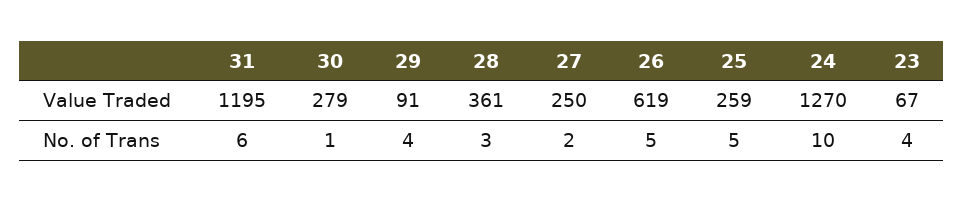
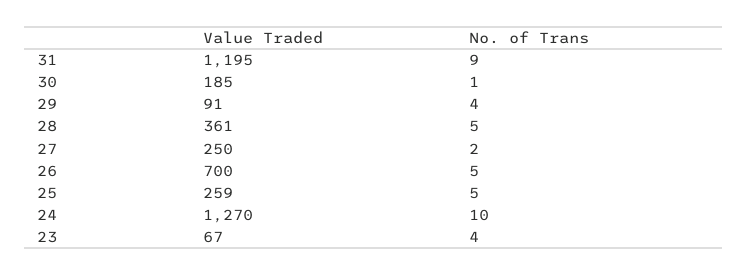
30, Value Traded: 279 -> 185
26, Value Traded: 619 -> 700
31, No. of Trans: 6 -> 9
28, No. of Trans: 3 -> 5

